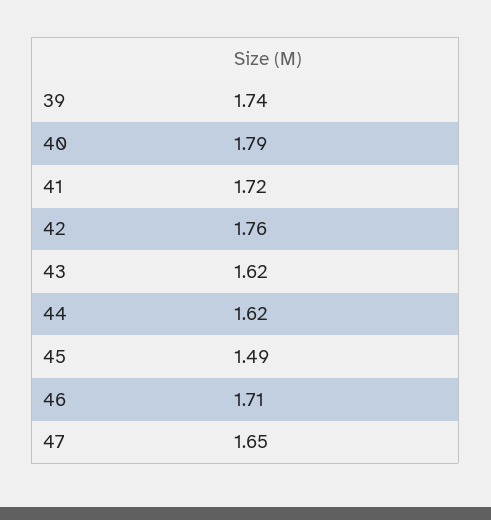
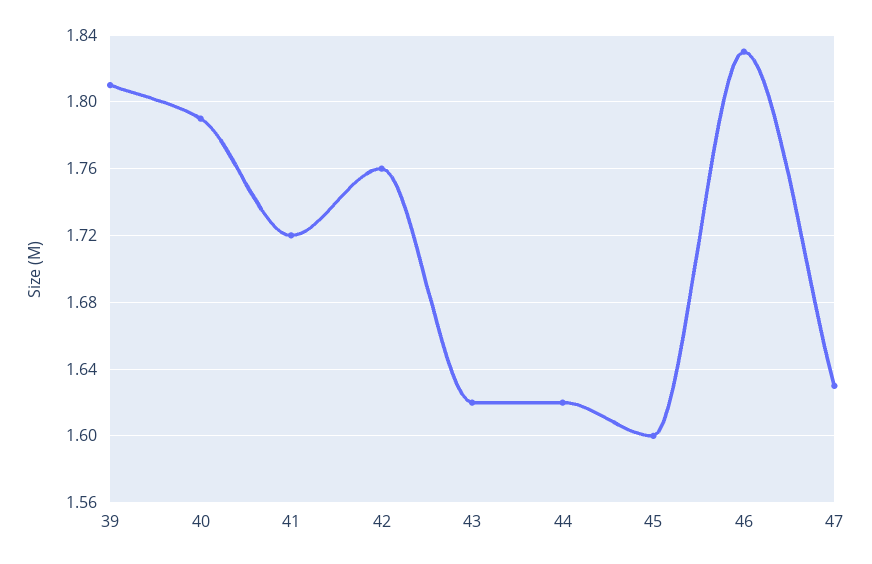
39: 1.74 -> 1.81
45: 1.49 -> 1.6
46: 1.71 -> 1.83
47: 1.65 -> 1.63

